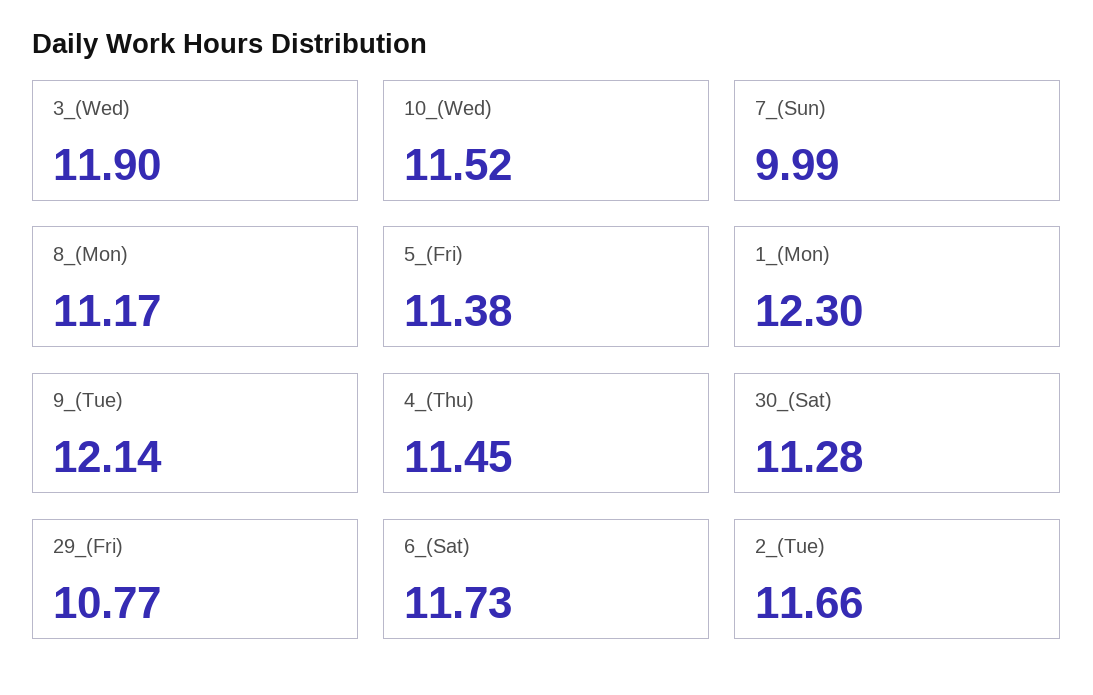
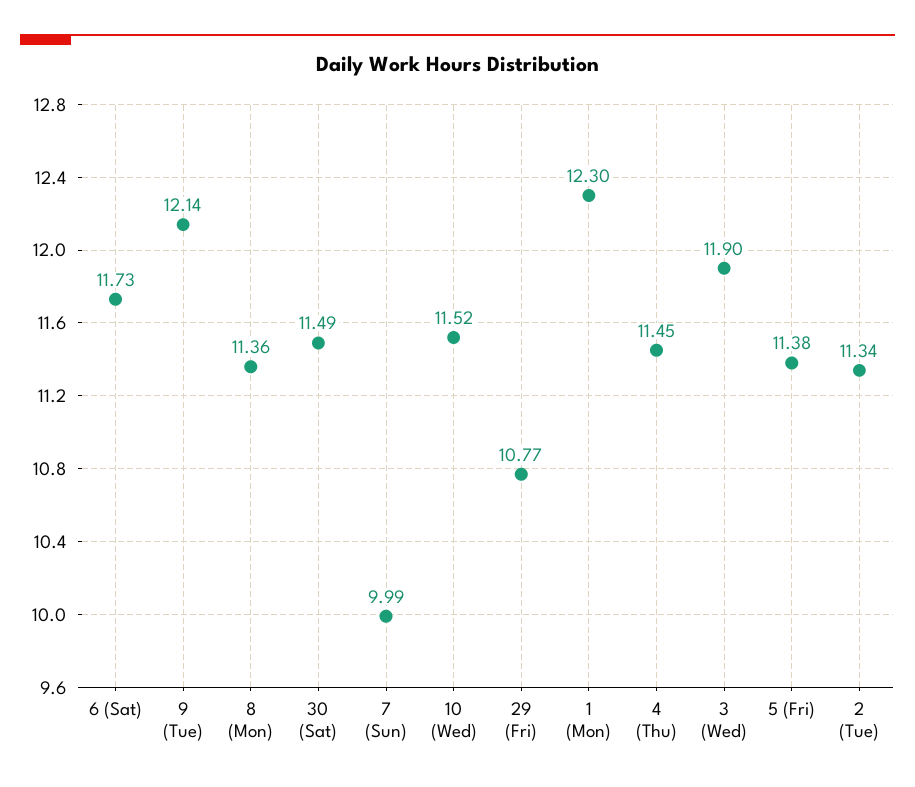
8_(Mon): 11.17 -> 11.36
30_(Sat): 11.28 -> 11.49
2_(Tue): 11.66 -> 11.34

